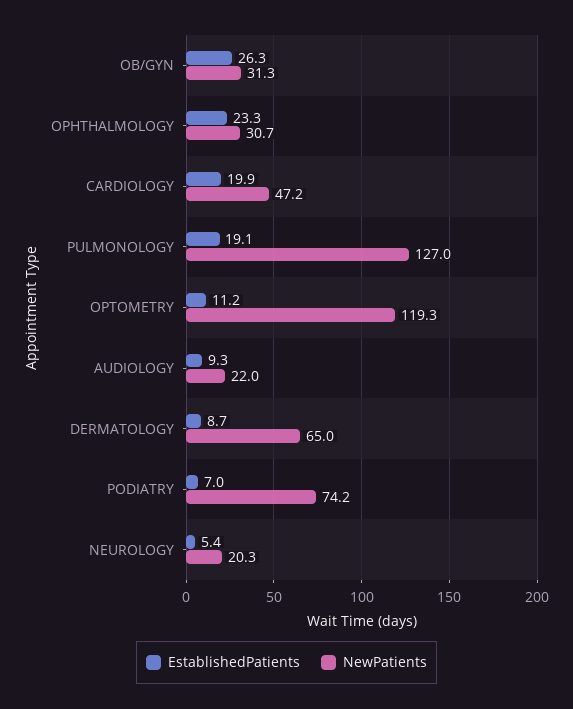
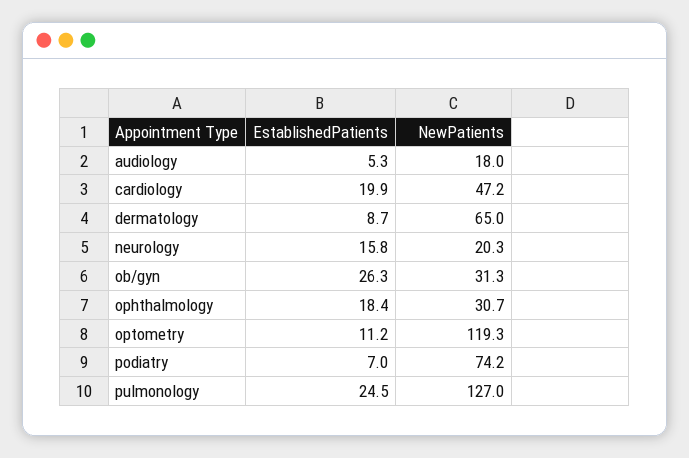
EstablishedPatients, OPHTHALMOLOGY: 23.3 -> 18.4
EstablishedPatients, PULMONOLOGY: 19.1 -> 24.5
EstablishedPatients, AUDIOLOGY: 9.3 -> 5.3
NewPatients, AUDIOLOGY: 22 -> 18
EstablishedPatients, NEUROLOGY: 5.4 -> 15.8

